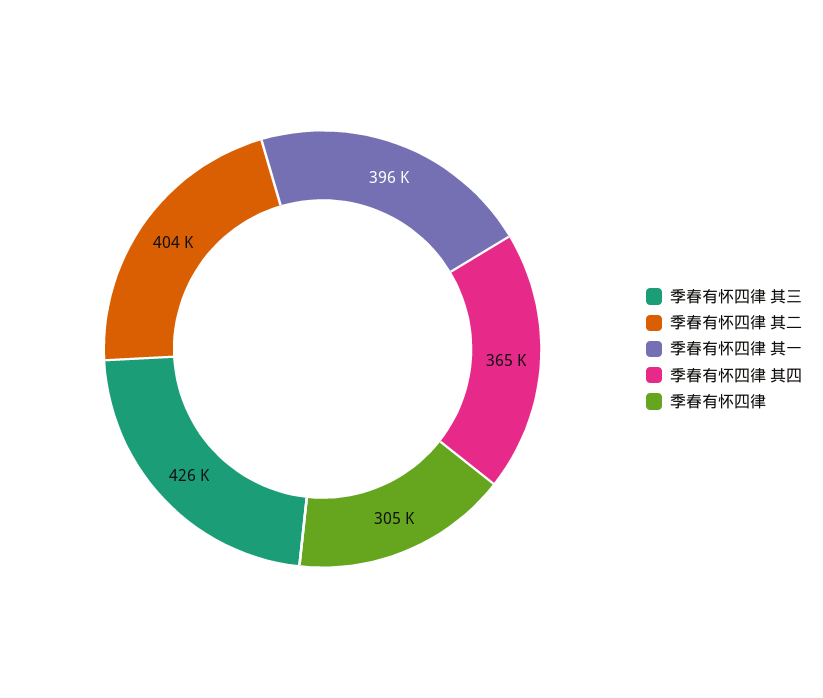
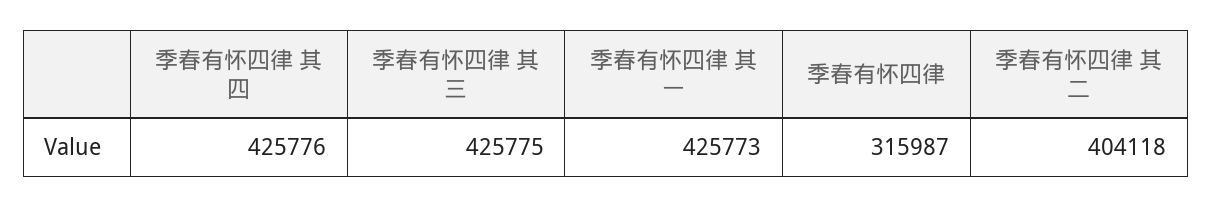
季春有怀四律 其一: 396000 -> 425773
季春有怀四律 其四: 365000 -> 425776
季春有怀四律: 305000 -> 315987

